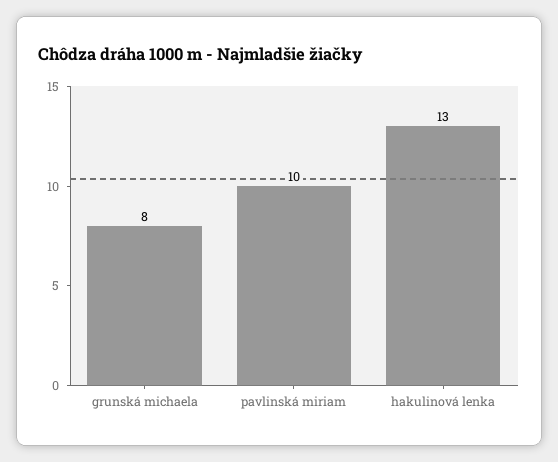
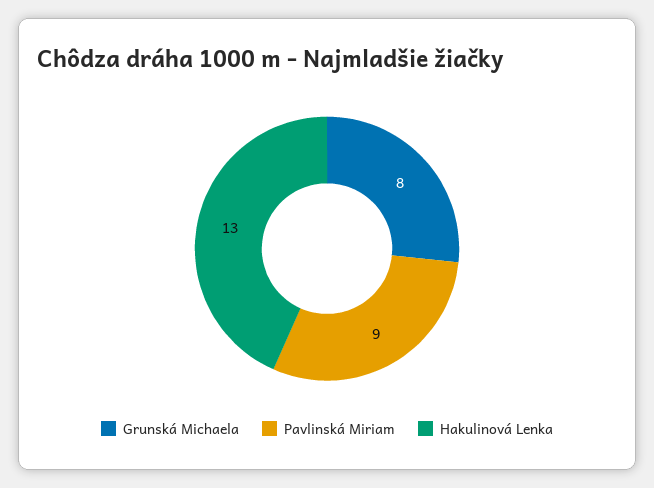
pavlinská miriam: 10 -> 9

